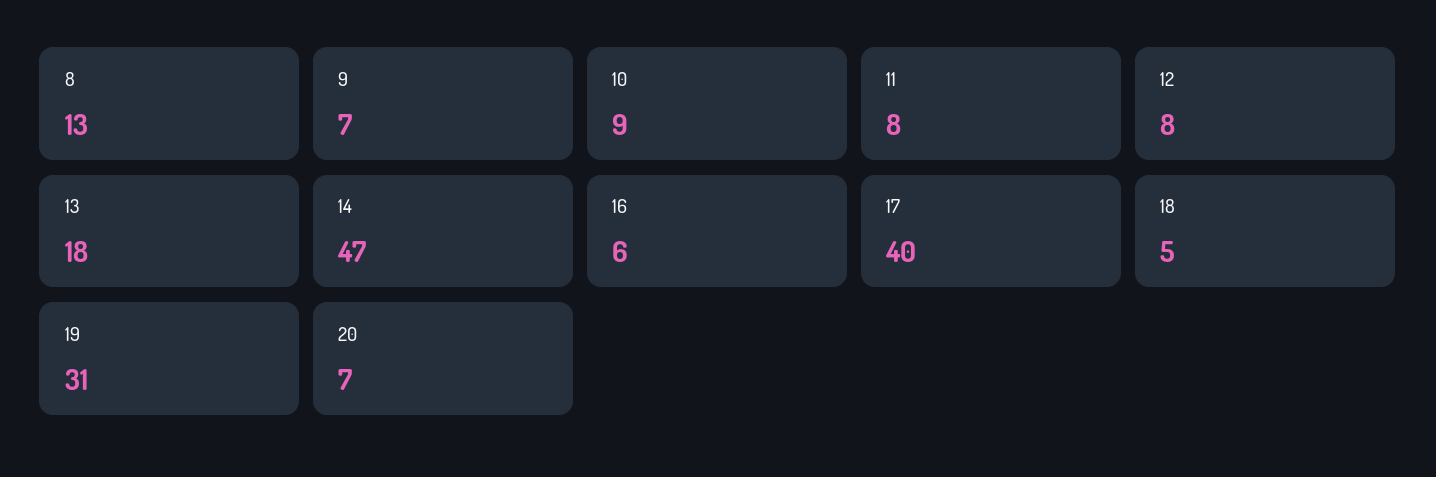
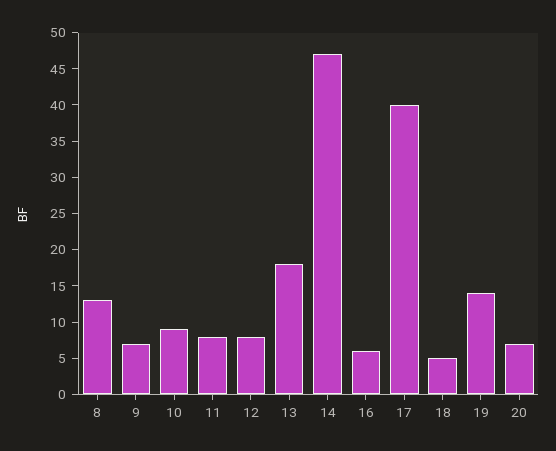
19: 31 -> 15

